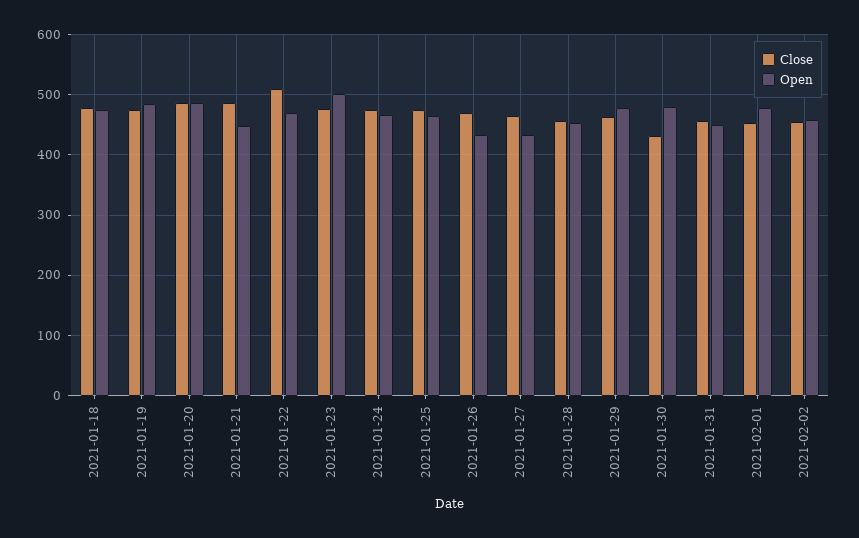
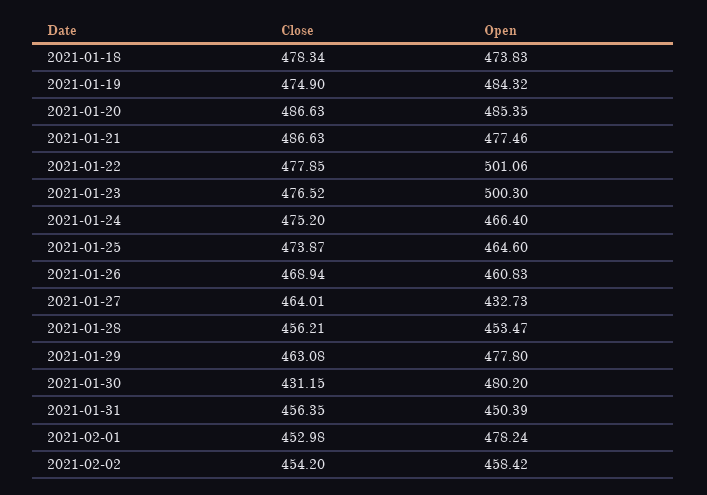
Open, 2021-01-21: 450 -> 477.46
Close, 2021-01-22: 510 -> 477.85
Open, 2021-01-22: 470 -> 501.06
Open, 2021-01-26: 430 -> 460.83

